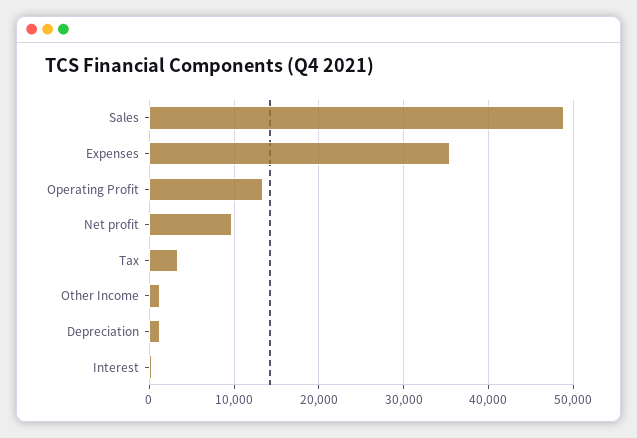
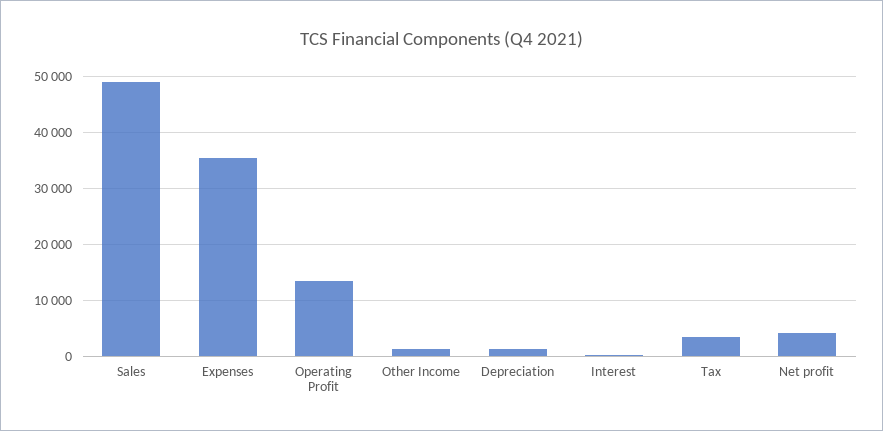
Net profit: 10000 -> 4000

